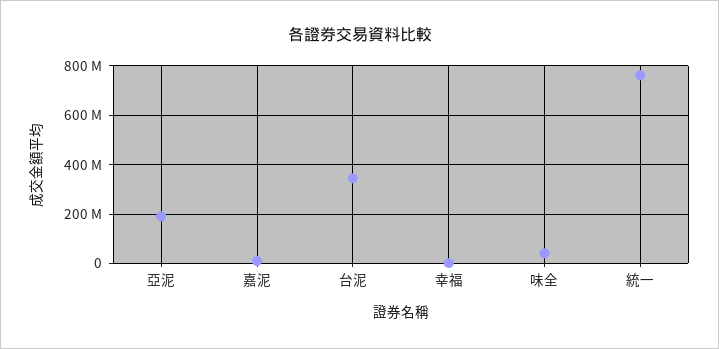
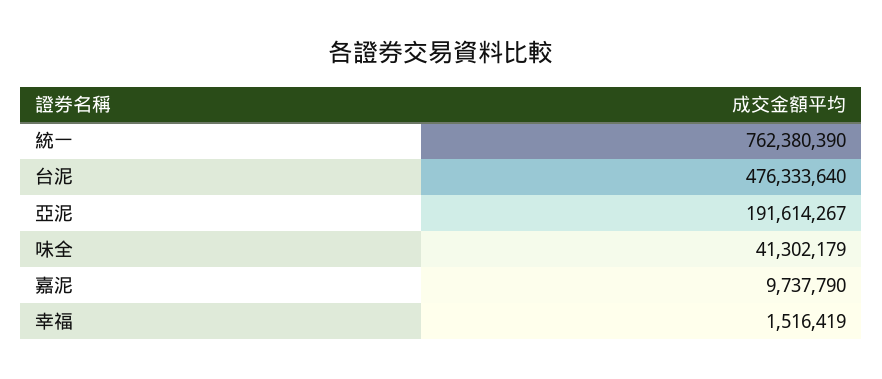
台泥: 350000000 -> 476333640

